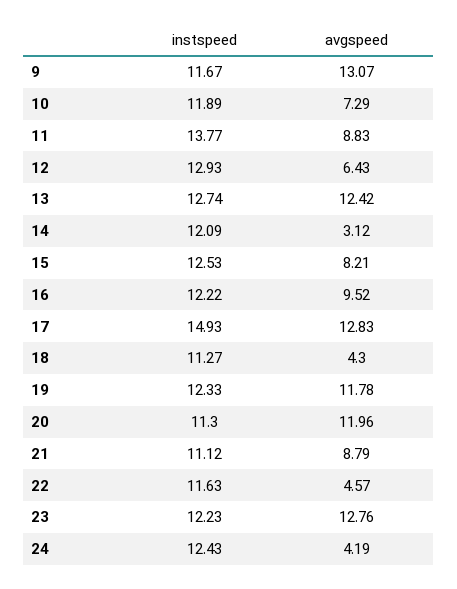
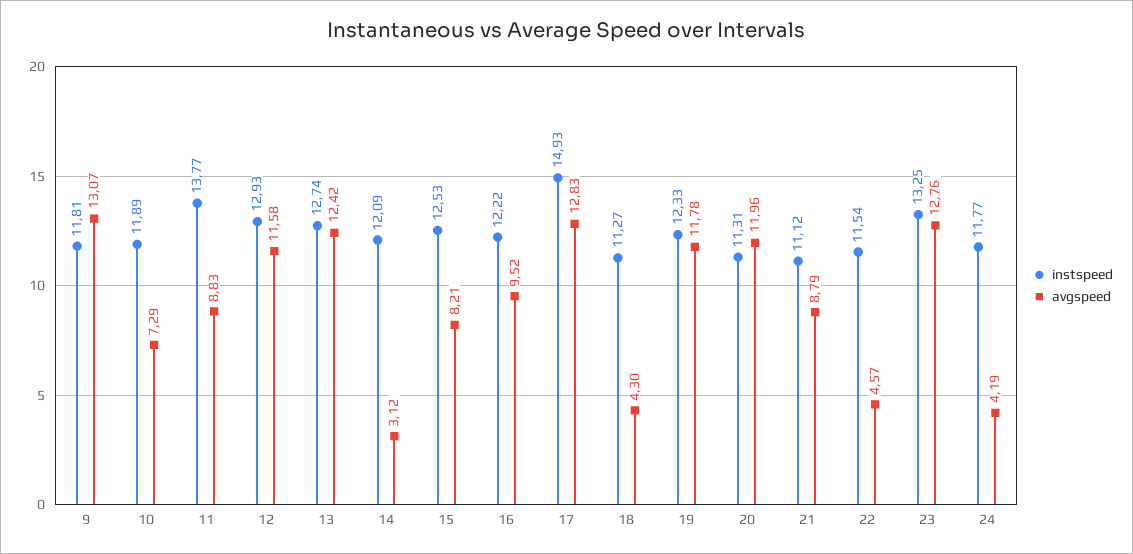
instspeed, 9: 11.67 -> 11.81
avgspeed, 12: 6.43 -> 11.58
instspeed, 20: 11.3 -> 11.31
instspeed, 22: 11.63 -> 11.54
instspeed, 23: 12.23 -> 13.25
instspeed, 24: 12.43 -> 11.77

